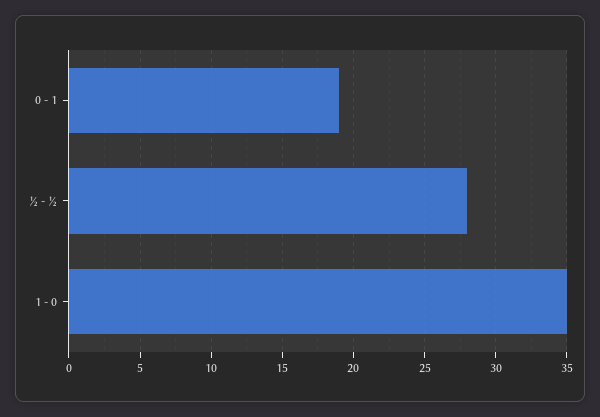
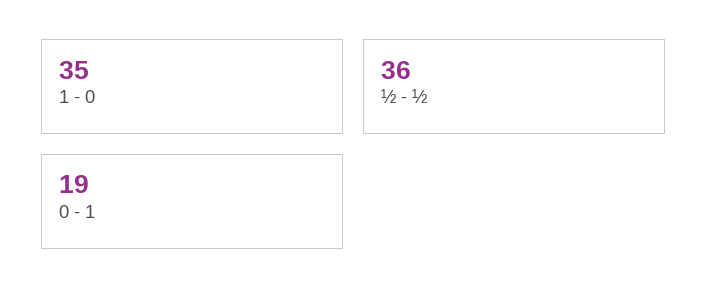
½ - ½: 28 -> 36

